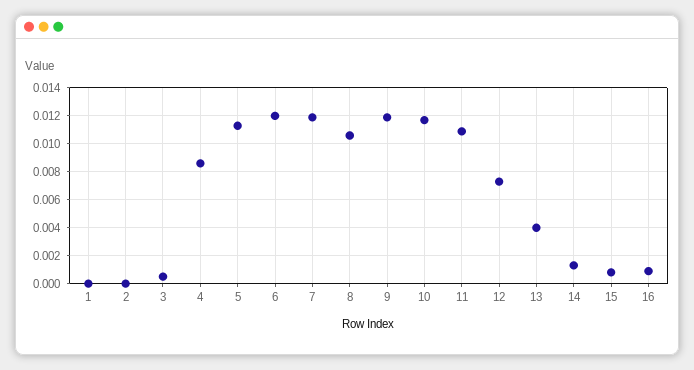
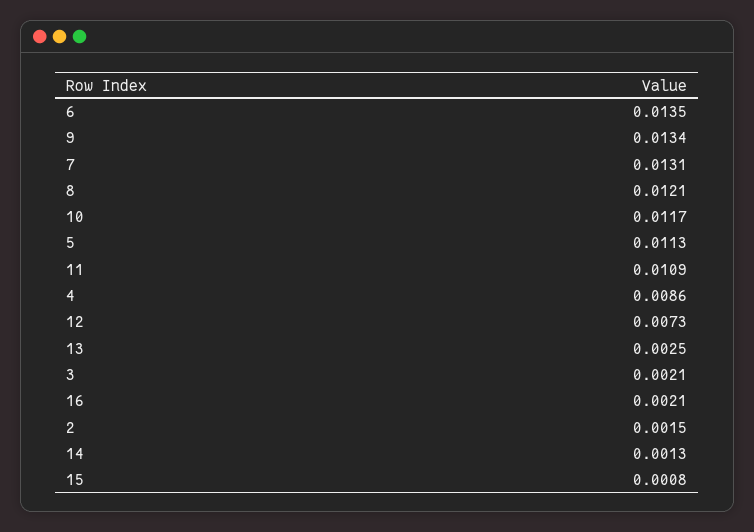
1: 0 -> none
2: 0 -> 0.0015
3: 0.0005 -> 0.0021
6: 0.012 -> 0.0135
7: 0.012 -> 0.0131
8: 0.0105 -> 0.0121
9: 0.012 -> 0.0134
13: 0.004 -> 0.0025
16: 0.001 -> 0.0021

